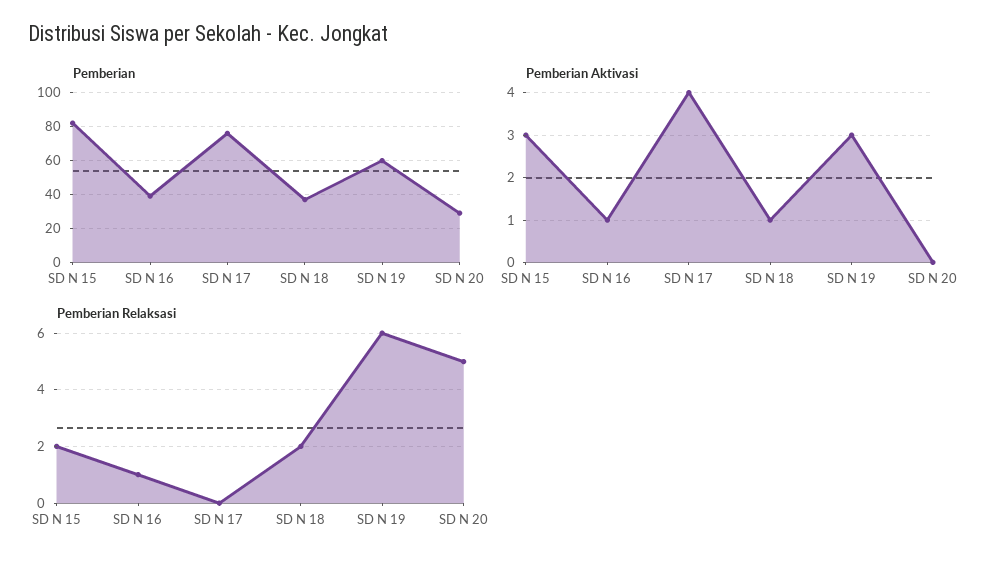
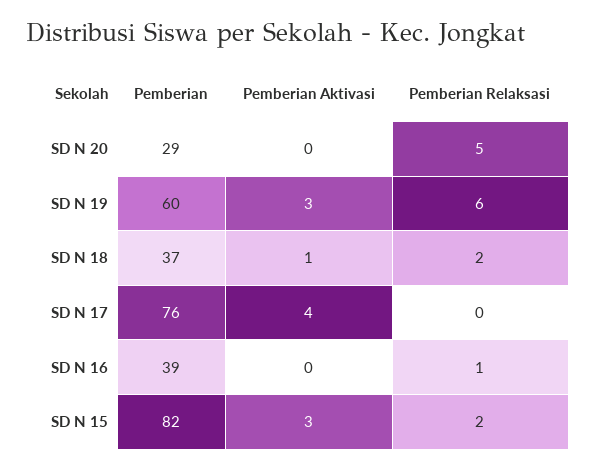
Pemberian Aktivasi, SD N 16: 1 -> 0

